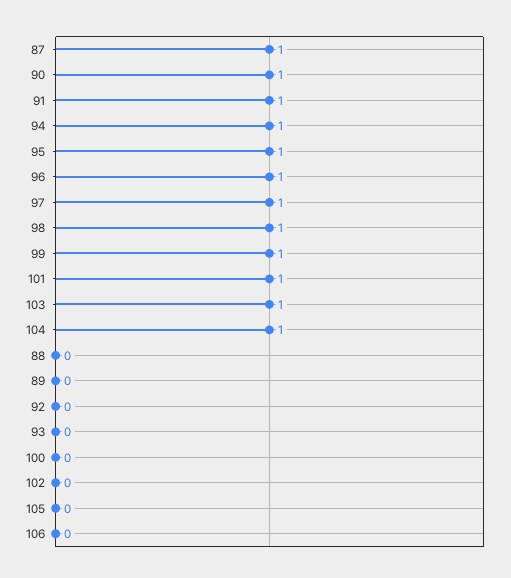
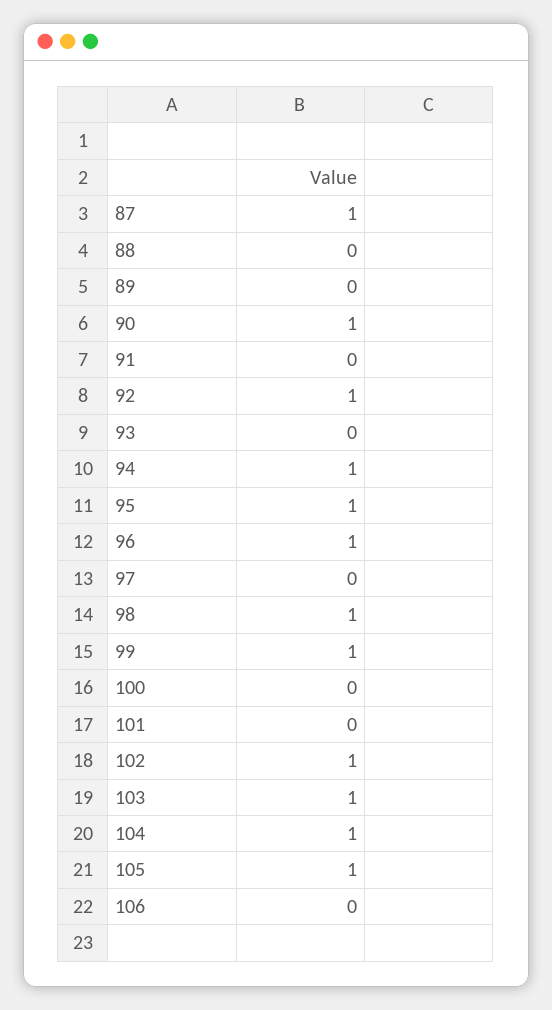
91: 1 -> 0
97: 1 -> 0
101: 1 -> 0
92: 0 -> 1
102: 0 -> 1
105: 0 -> 1

